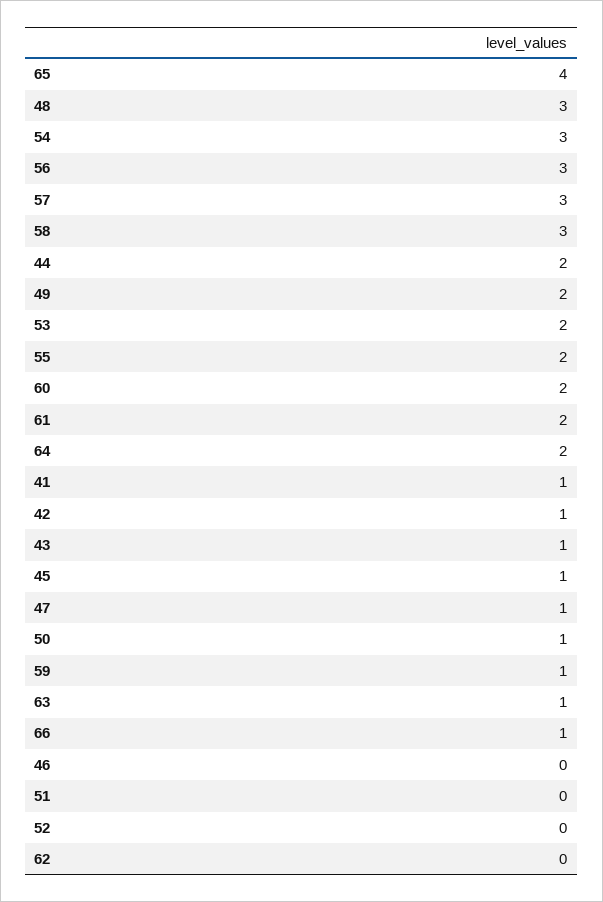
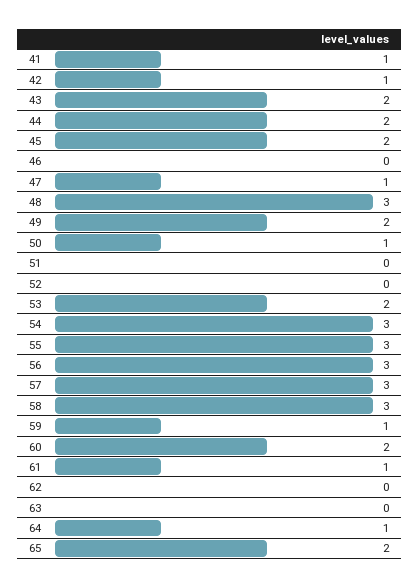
65: 4 -> 2
55: 2 -> 3
61: 2 -> 1
64: 2 -> 1
43: 1 -> 2
45: 1 -> 2
63: 1 -> 0
66: 1 -> none

